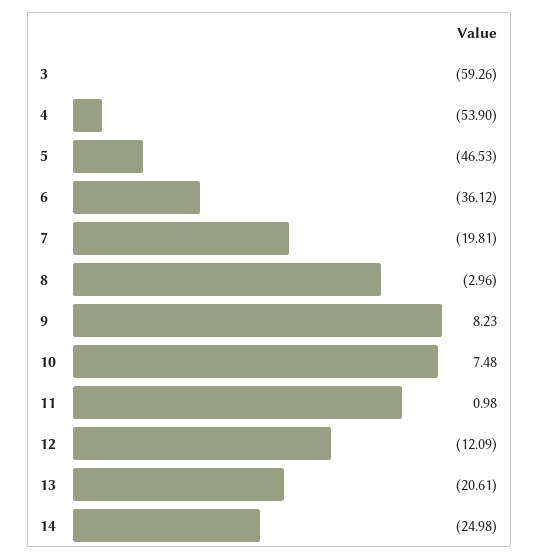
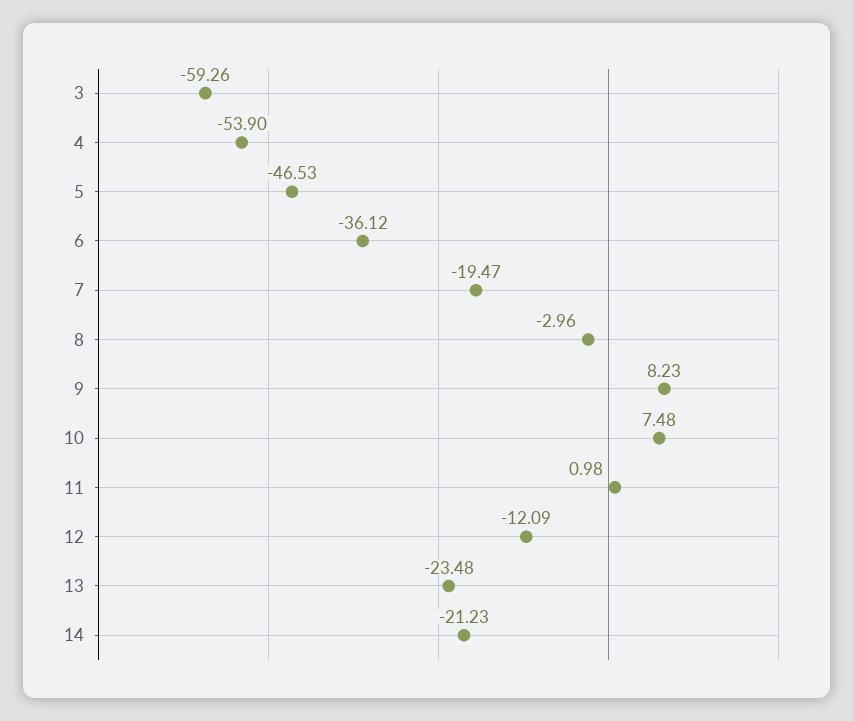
7: -19.81 -> -19.47
13: -20.61 -> -23.48
14: -24.98 -> -21.23

